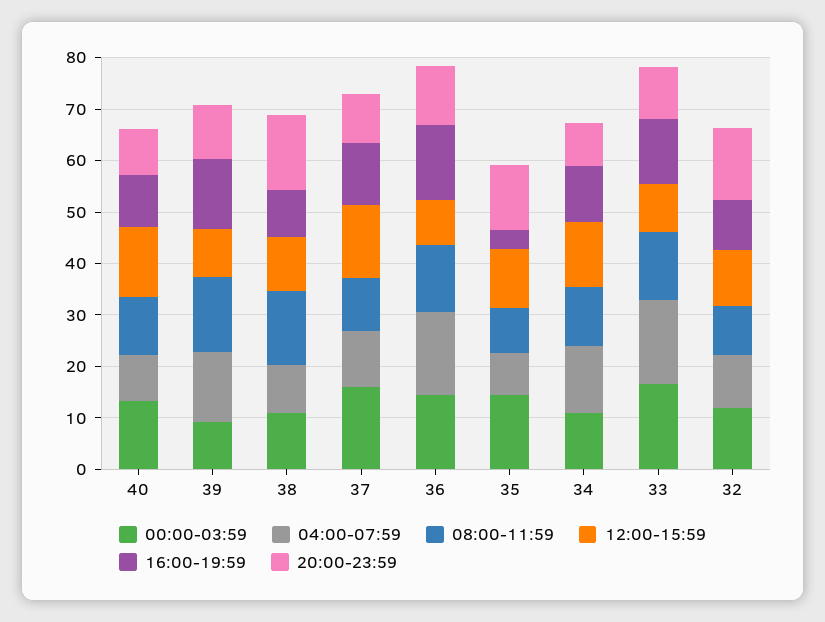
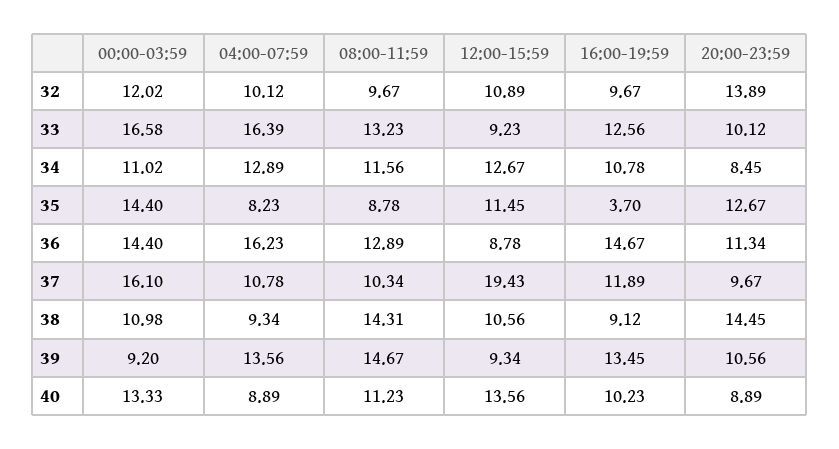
12:00-15:59, 37: 14 -> 19.43

